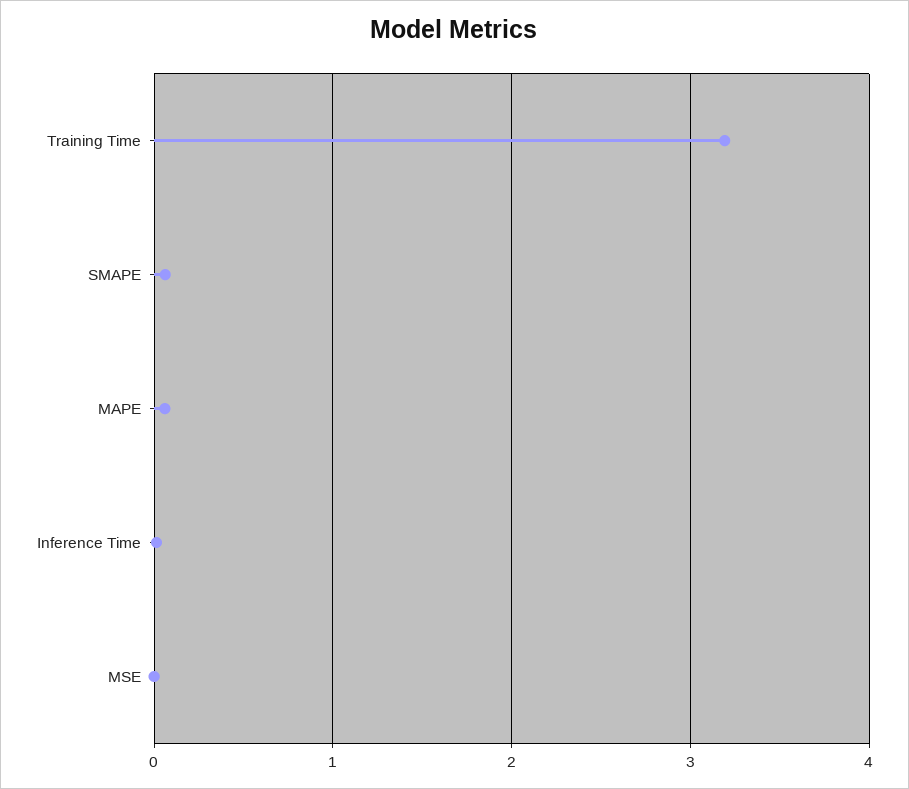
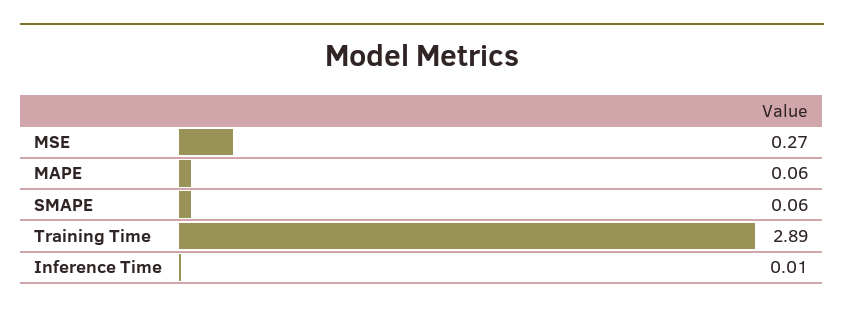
Training Time: 3.2 -> 2.89
MSE: 0 -> 0.27

